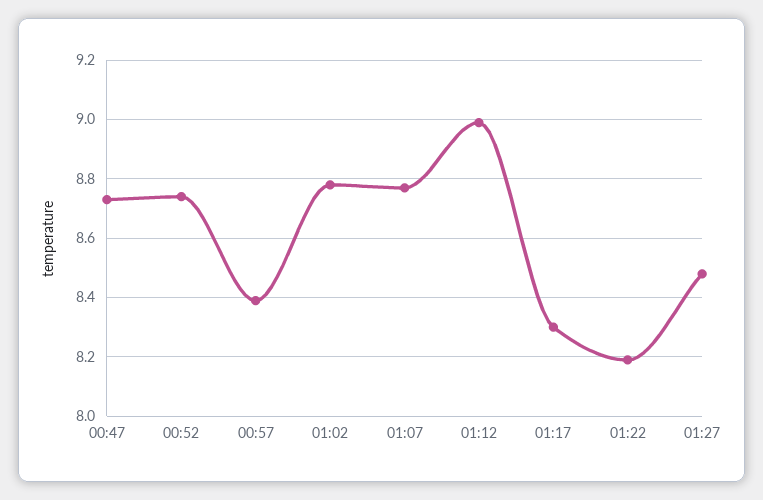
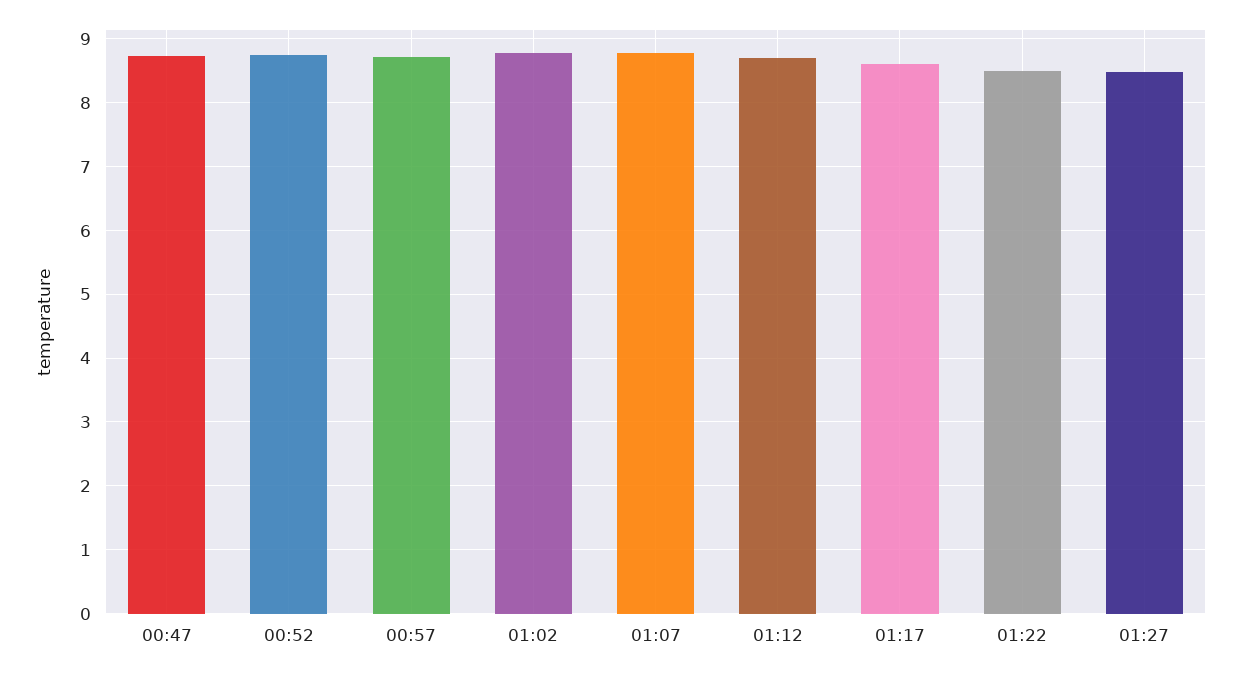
00:57: 8.4 -> 8.7
01:12: 9 -> 8.7
01:17: 8.3 -> 8.6
01:22: 8.2 -> 8.5

